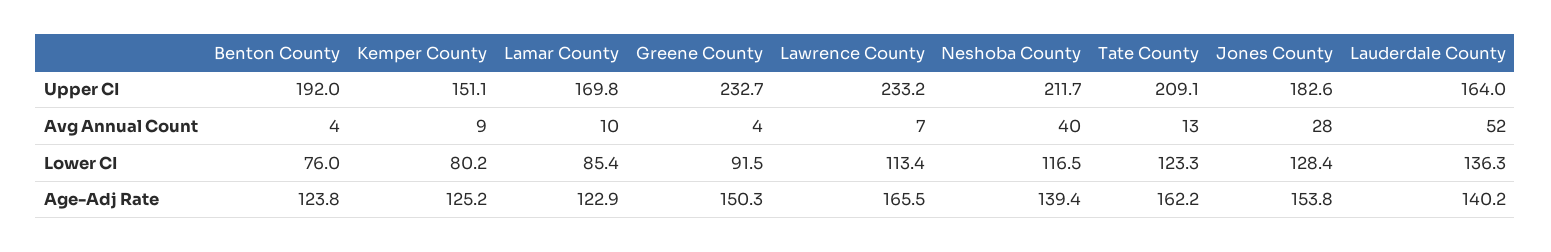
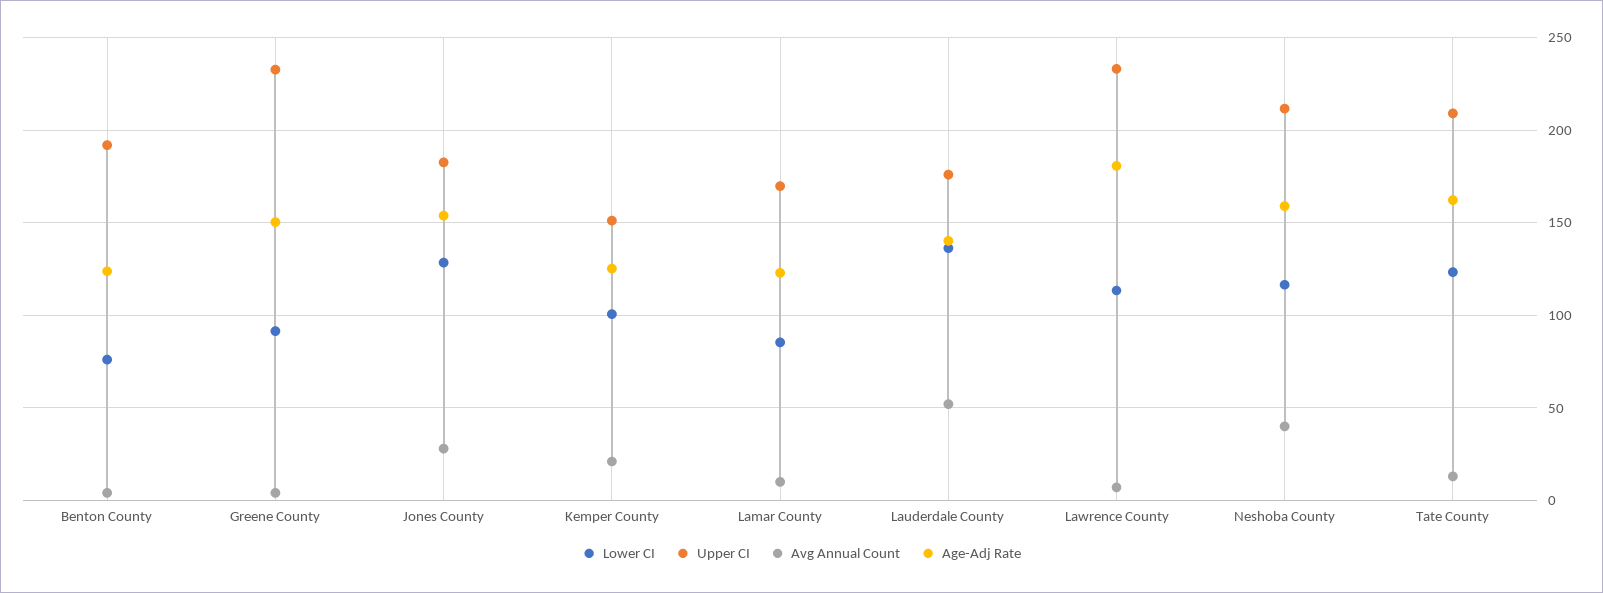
Upper CI, Lauderdale County: 164 -> 175
Avg Annual Count, Kemper County: 9 -> 20
Lower CI, Kemper County: 80.2 -> 100
Age-Adj Rate, Lawrence County: 165.5 -> 180
Age-Adj Rate, Neshoba County: 139.4 -> 160

